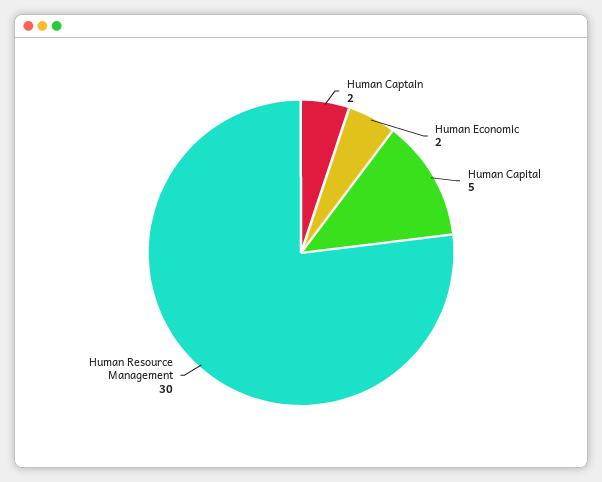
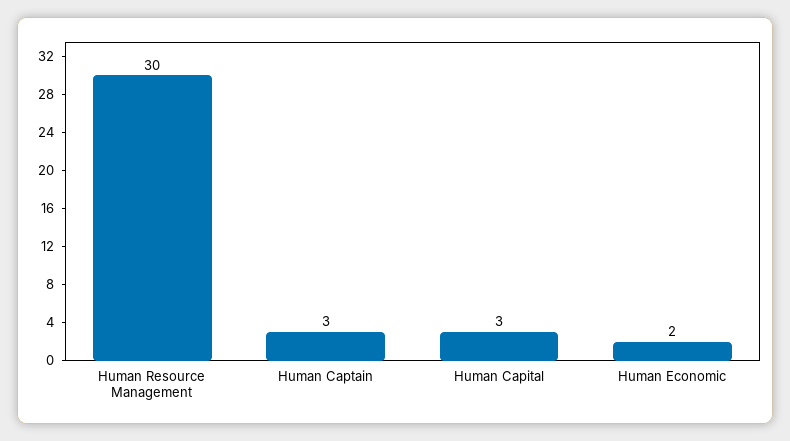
Human Captain: 2 -> 3
Human Capital: 5 -> 3

